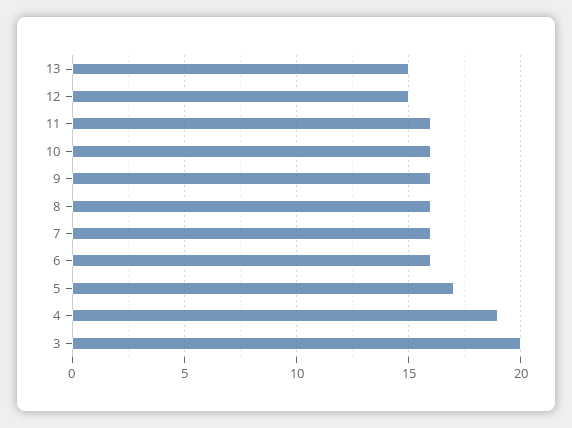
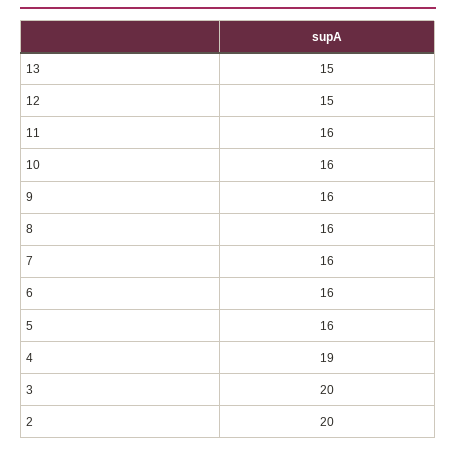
5: 17 -> 16
2: none -> 20

